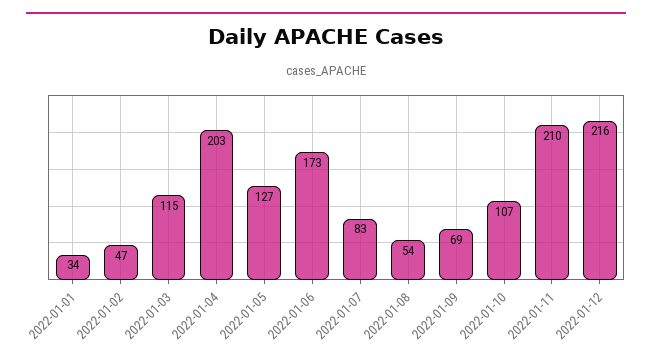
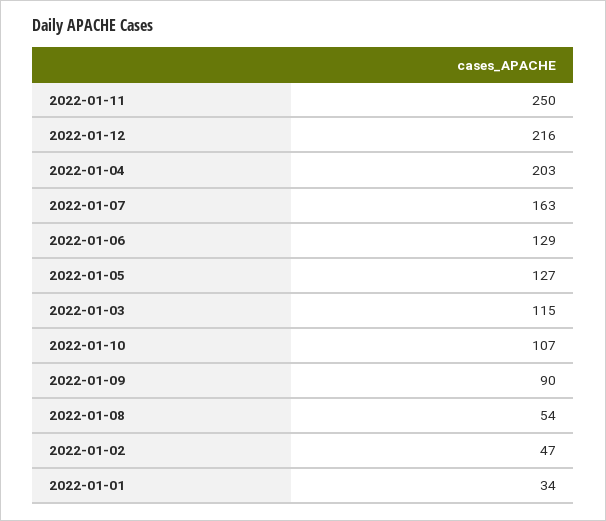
2022-01-06: 173 -> 129
2022-01-07: 83 -> 163
2022-01-09: 69 -> 90
2022-01-11: 210 -> 250

